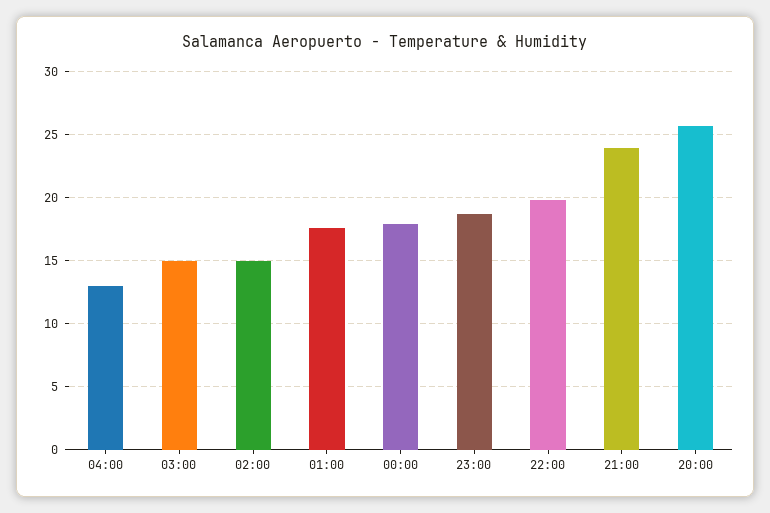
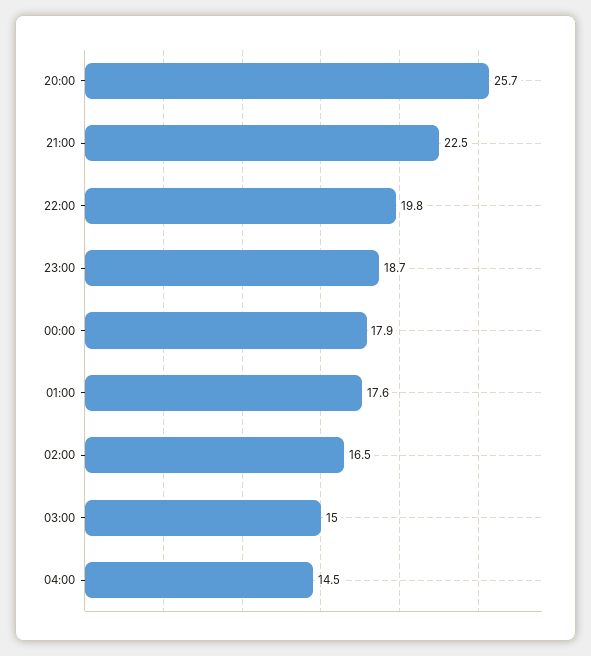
04:00: 13 -> 14.5
02:00: 15 -> 16.5
21:00: 24 -> 22.5

